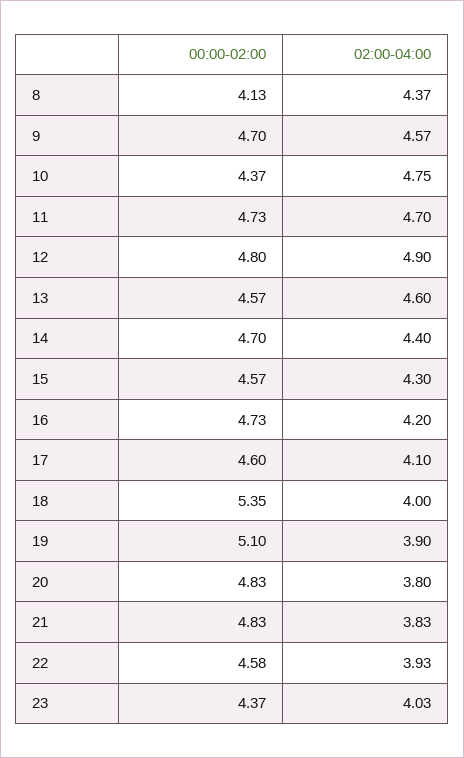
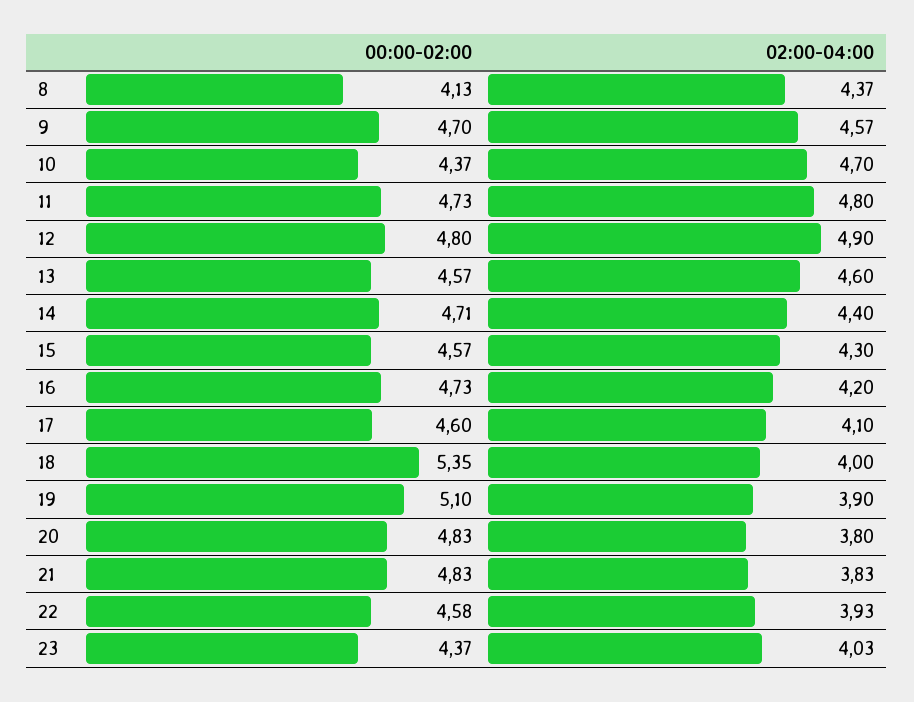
02:00-04:00, 10: 4.75 -> 4.7
02:00-04:00, 11: 4.7 -> 4.8
00:00-02:00, 14: 4.7 -> 4.71

